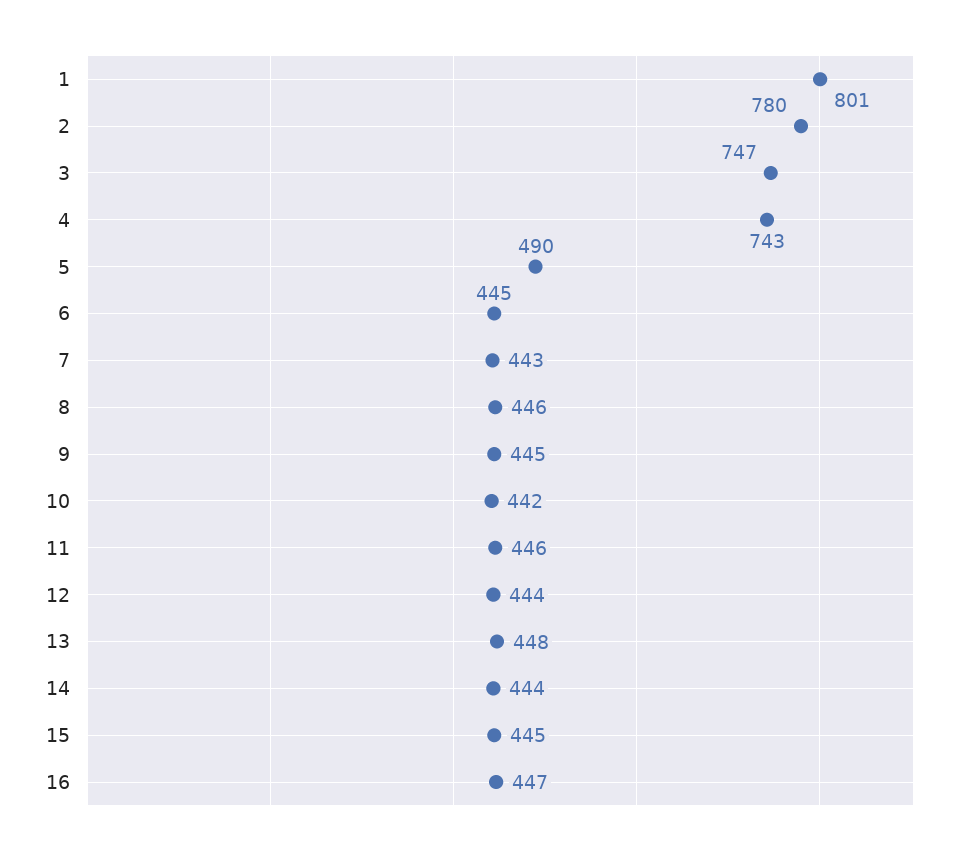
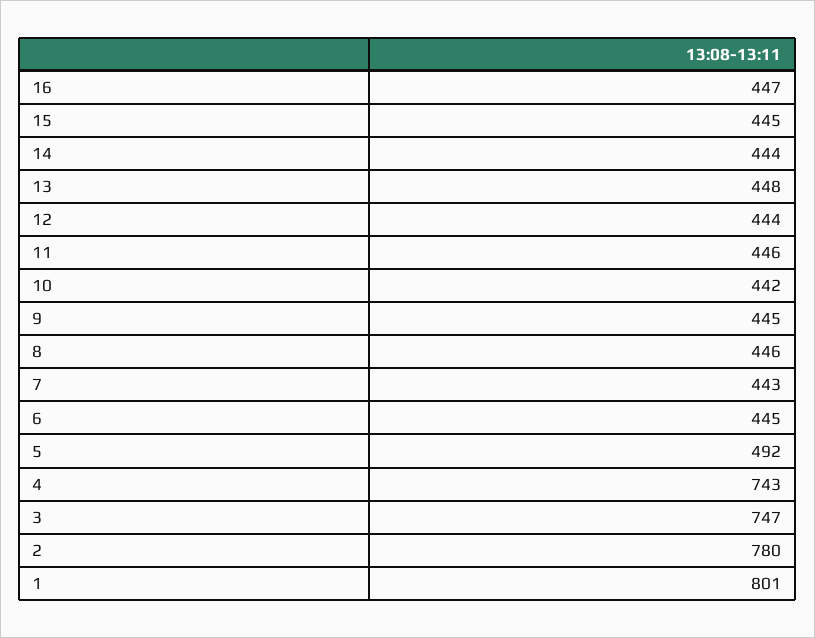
5: 490 -> 492

